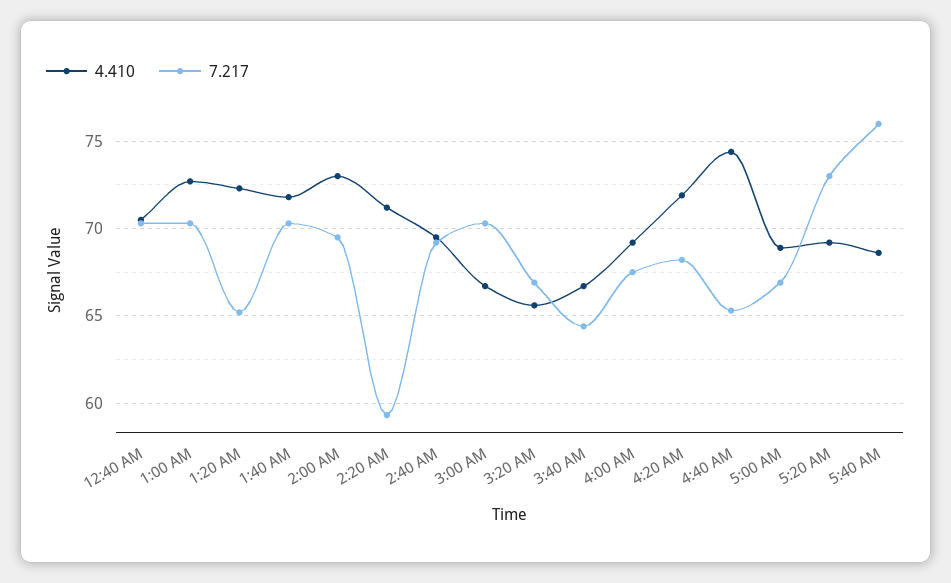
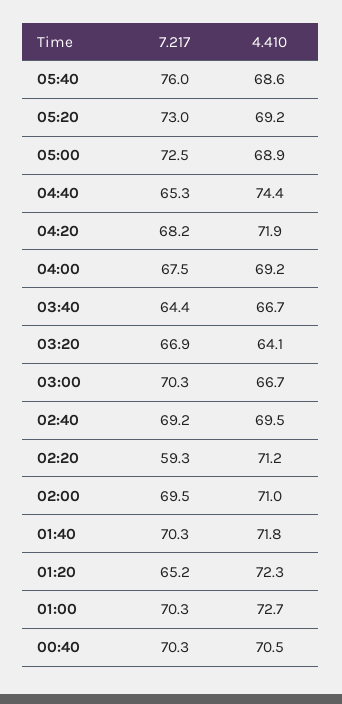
4.410, 2:00 AM: 73 -> 71
4.410, 3:20 AM: 65.5 -> 64.1
7.217, 5:00 AM: 67 -> 72.5

